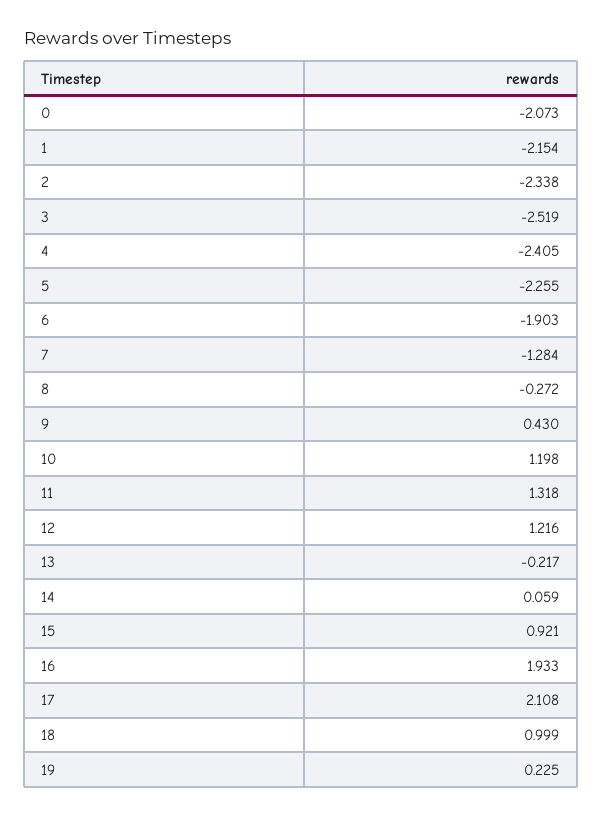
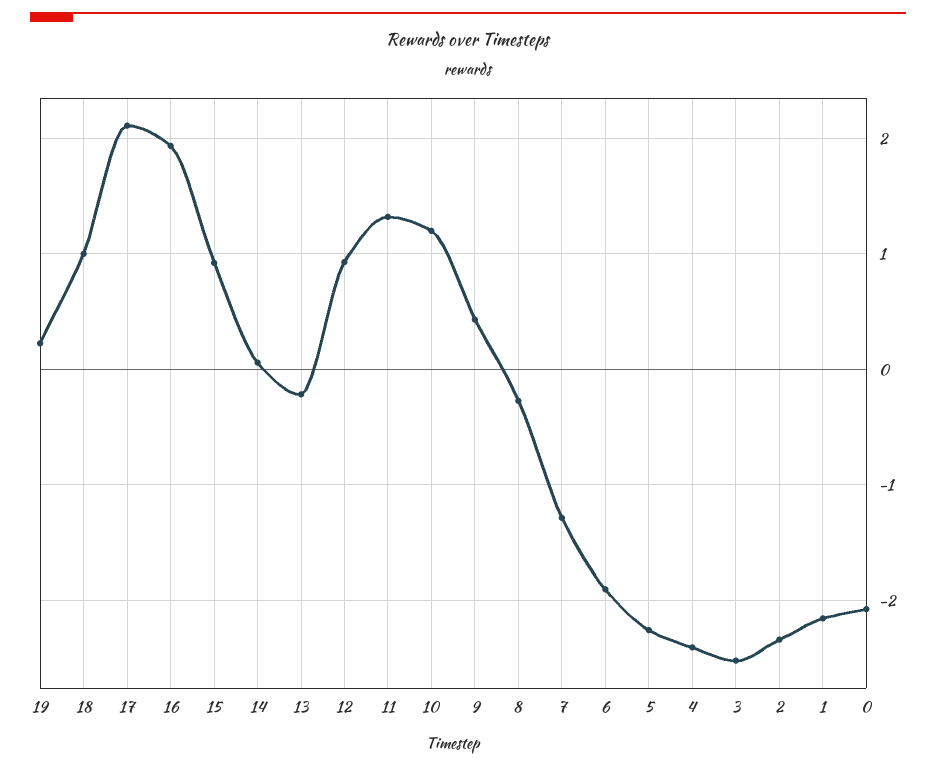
12: 1.216 -> 0.9

